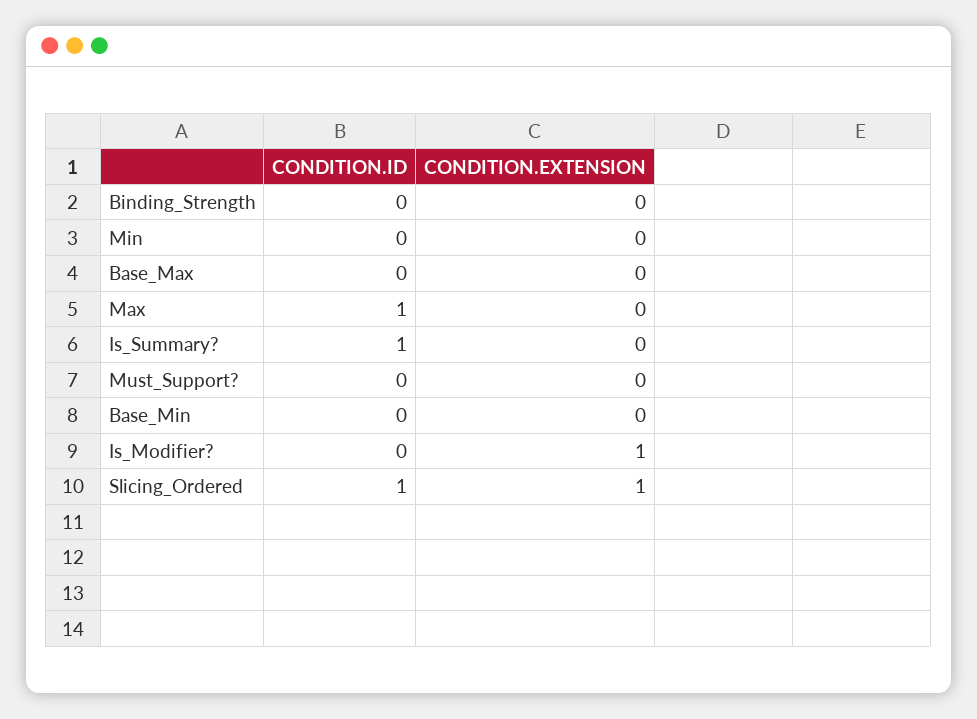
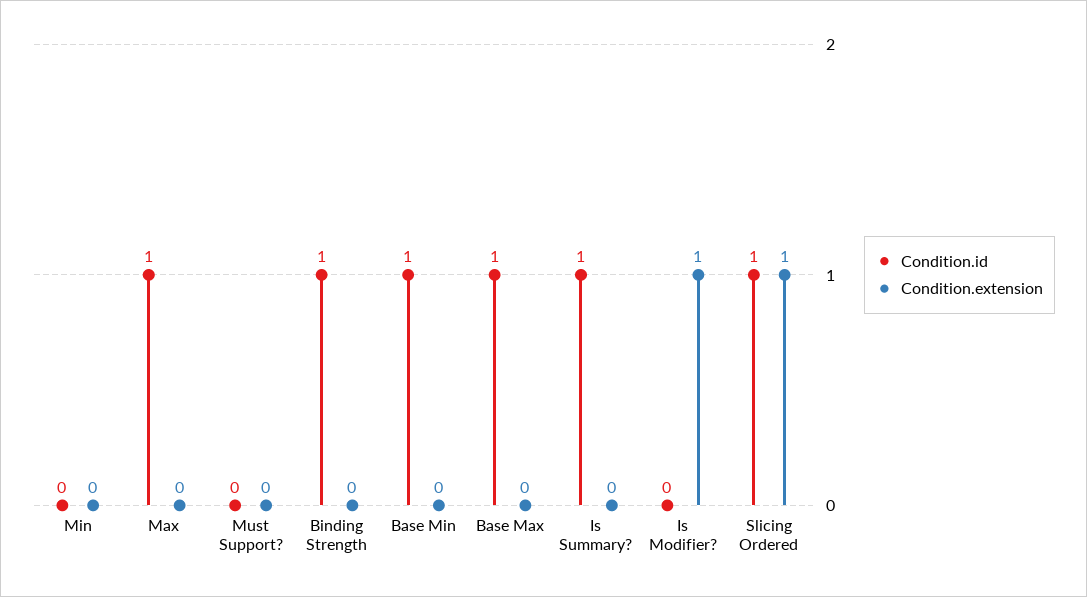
CONDITION.ID, Binding_Strength: 0 -> 1
CONDITION.ID, Base_Max: 0 -> 1
CONDITION.ID, Base_Min: 0 -> 1

